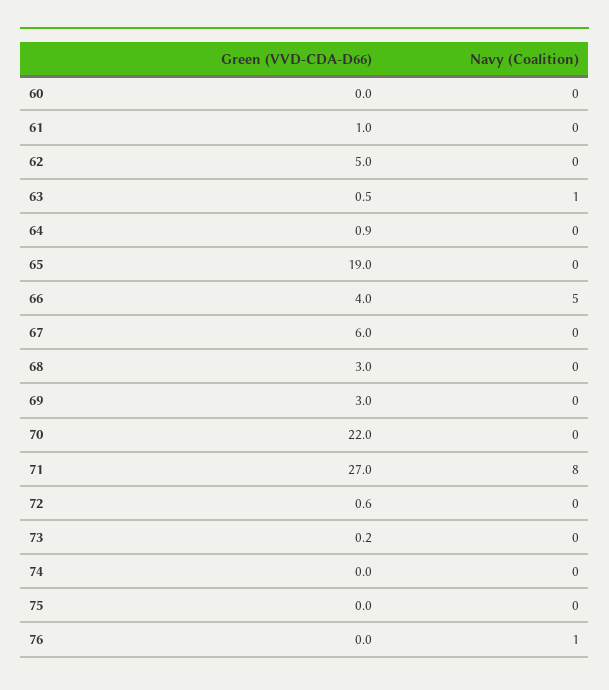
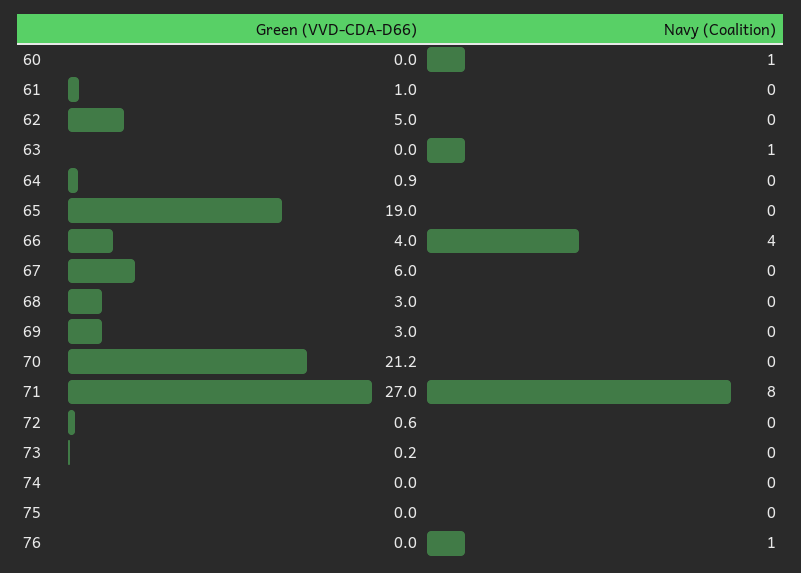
Navy (Coalition), 60: 0 -> 1
Green (VVD-CDA-D66), 63: 0.5 -> 0
Navy (Coalition), 66: 5 -> 4
Green (VVD-CDA-D66), 70: 22 -> 21.2

